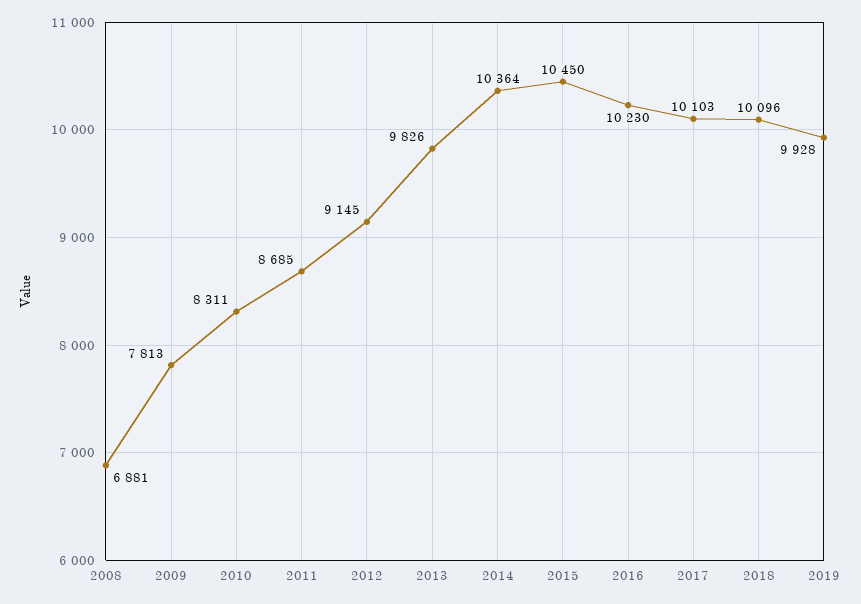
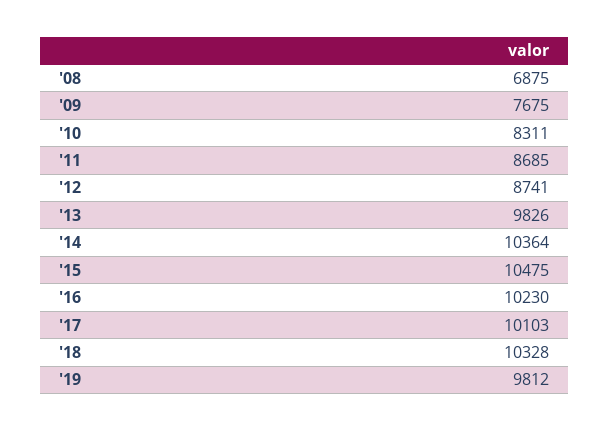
2008: 6881 -> 6875
2009: 7813 -> 7675
2012: 9145 -> 8741
2015: 10450 -> 10475
2018: 10096 -> 10328
2019: 9928 -> 9812

